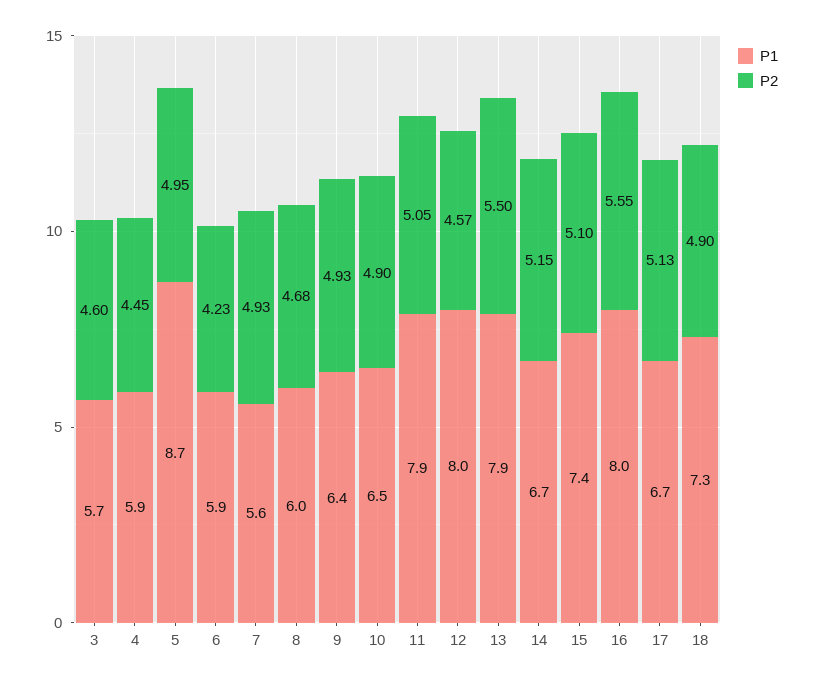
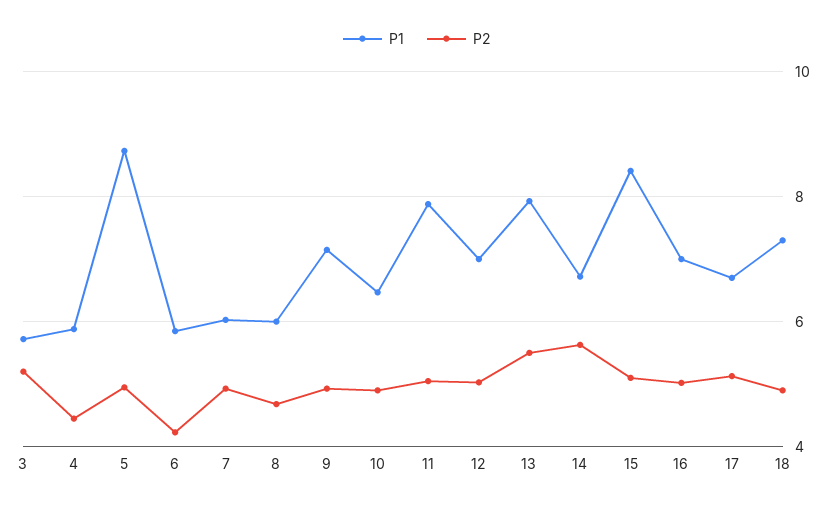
P2, 3: 4.6 -> 5.2
P1, 7: 5.6 -> 6
P1, 9: 6.4 -> 7.2
P1, 12: 8 -> 7
P2, 12: 4.57 -> 5
P2, 14: 5.15 -> 5.6
P1, 15: 7.4 -> 8.4
P1, 16: 8 -> 7
P2, 16: 5.55 -> 5

